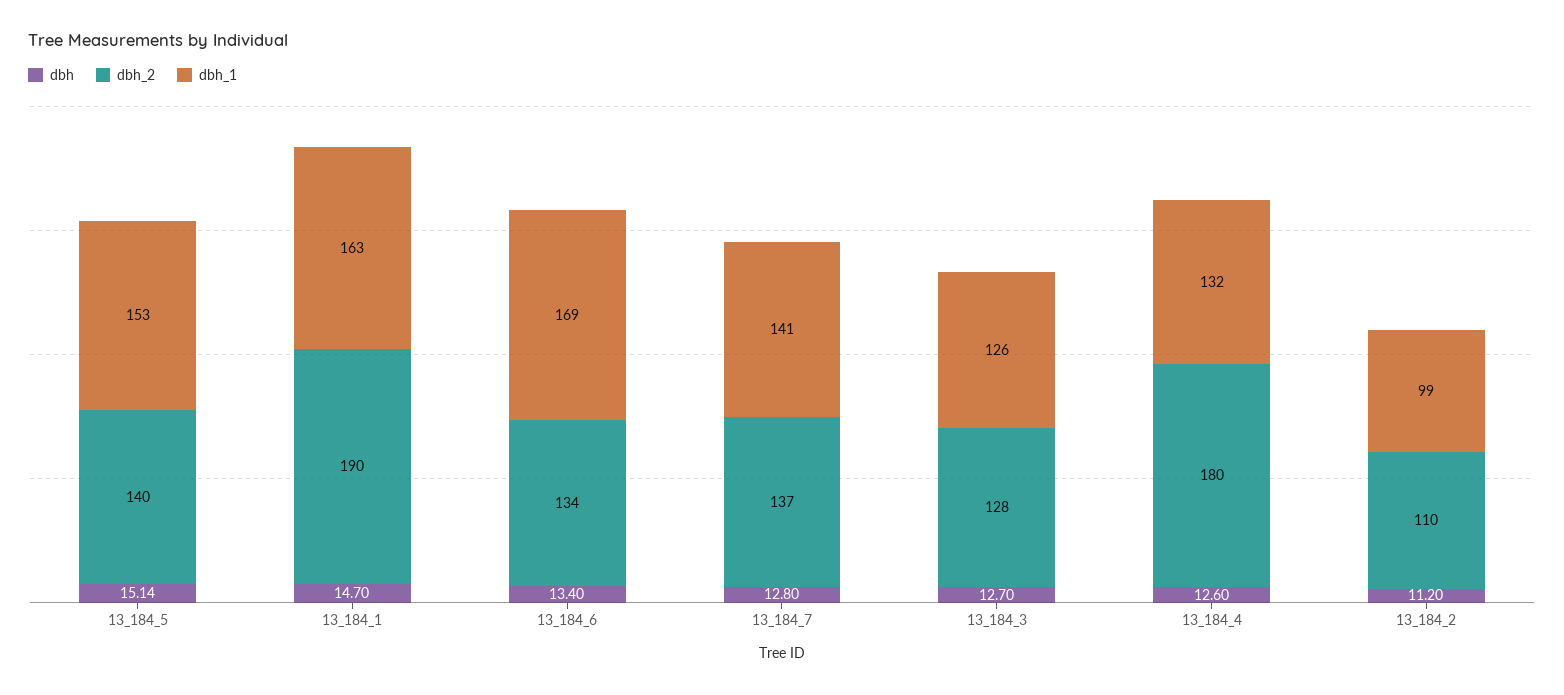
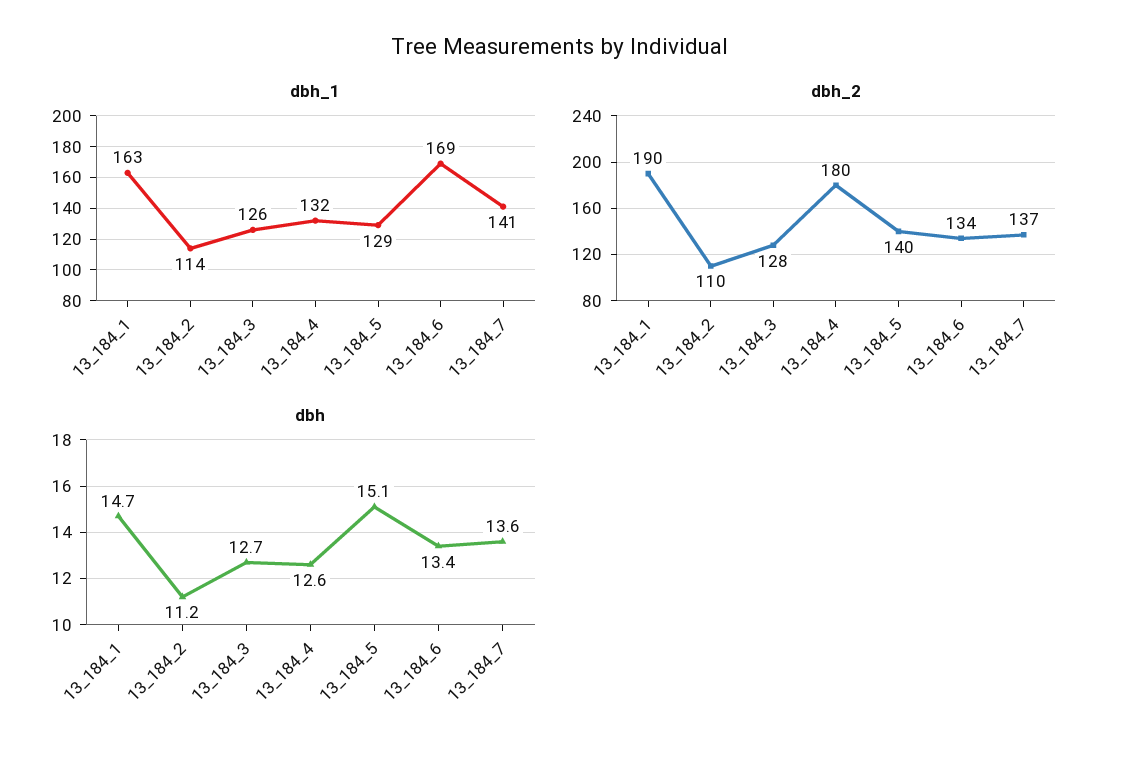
dbh_1, 13_184_5: 153 -> 129
dbh, 13_184_7: 12.8 -> 13.6
dbh_1, 13_184_2: 99 -> 114

